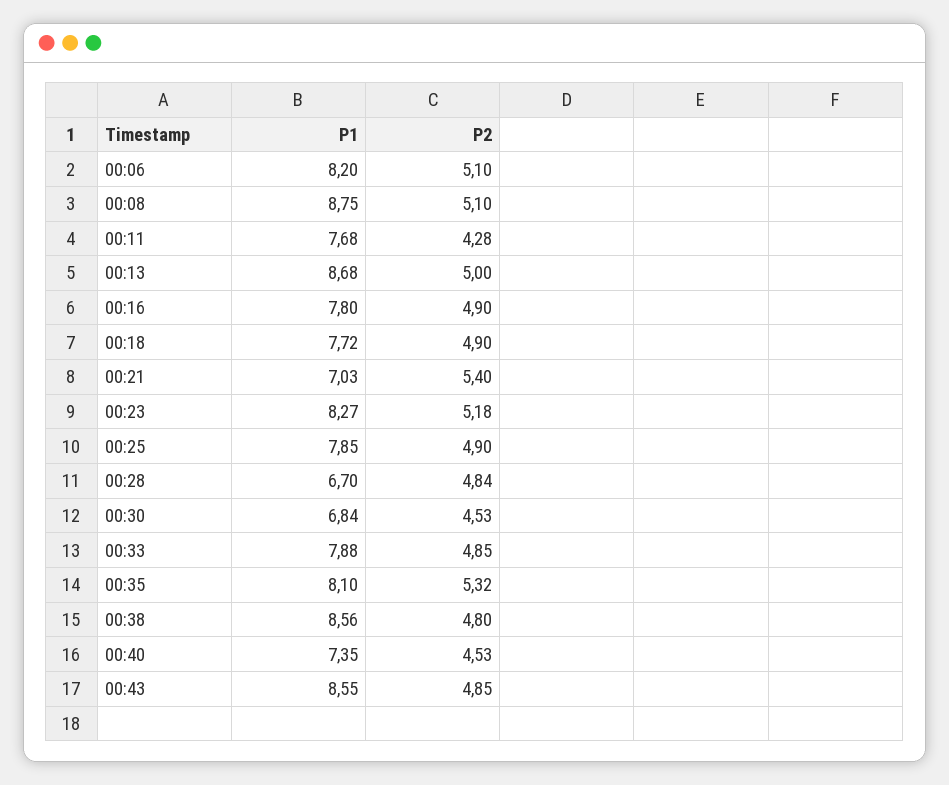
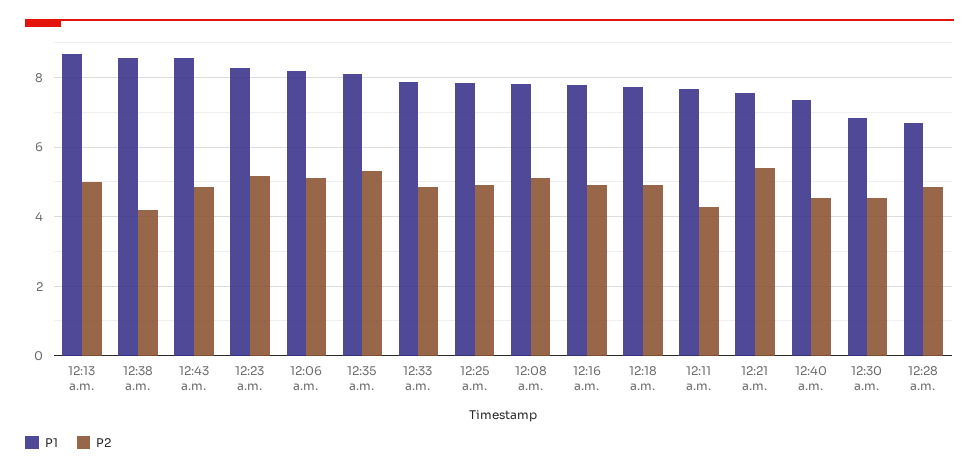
P1, 00:08: 8.75 -> 7.8
P1, 00:21: 7.03 -> 7.6
P2, 00:38: 4.8 -> 4.2

